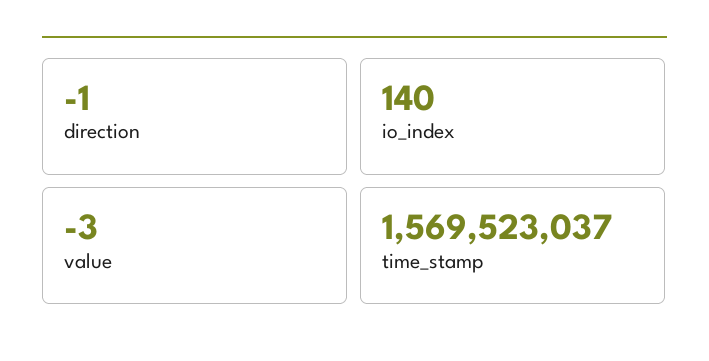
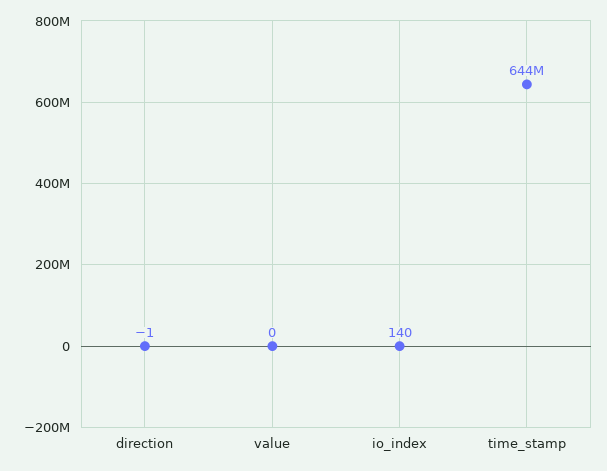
value: -3 -> 0
time_stamp: 1569523037 -> 644000000

